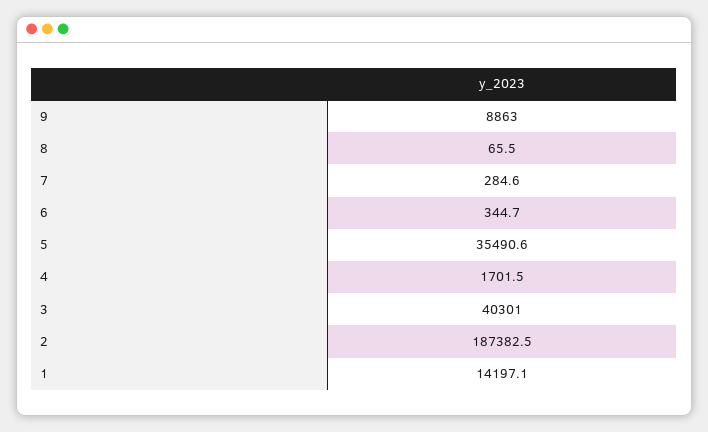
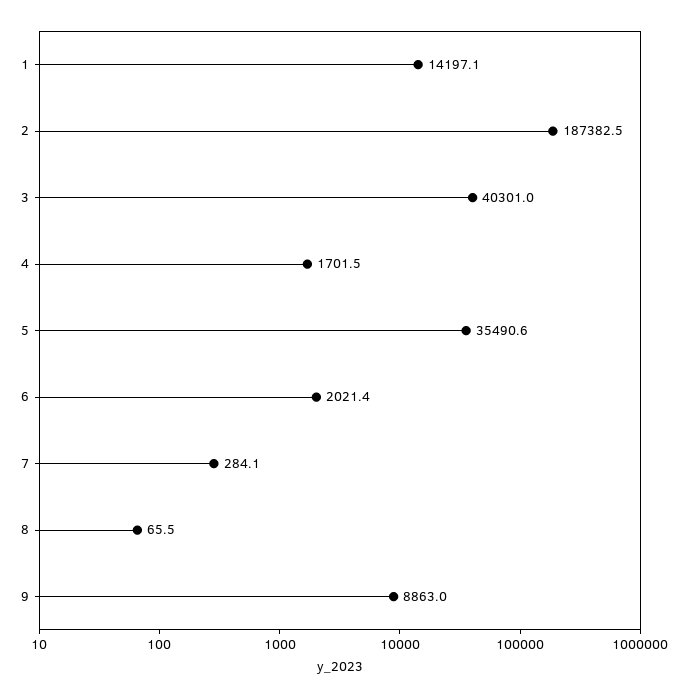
7: 284.6 -> 284.1
6: 344.7 -> 2021.4

